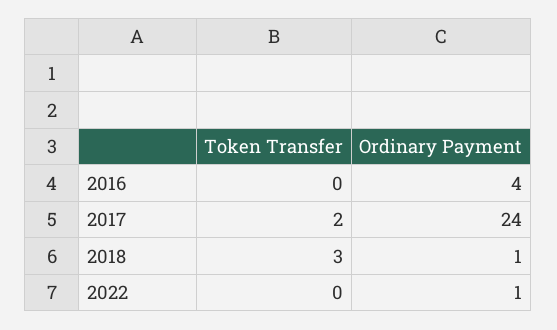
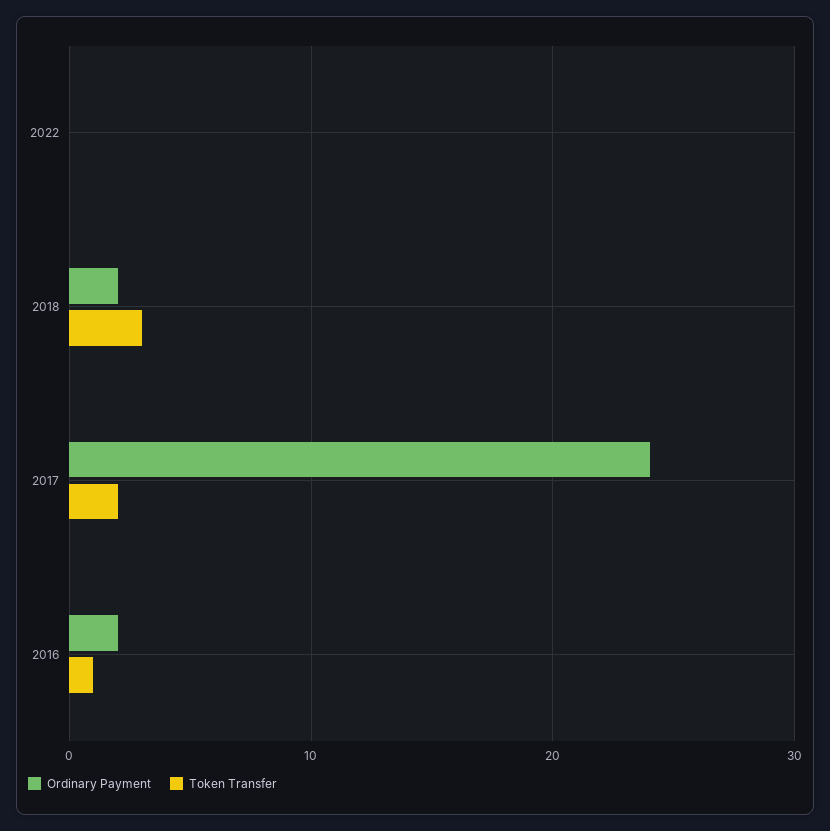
Token Transfer, 2016: 0 -> 1
Ordinary Payment, 2016: 4 -> 2
Ordinary Payment, 2018: 1 -> 2
Ordinary Payment, 2022: 1 -> 0

